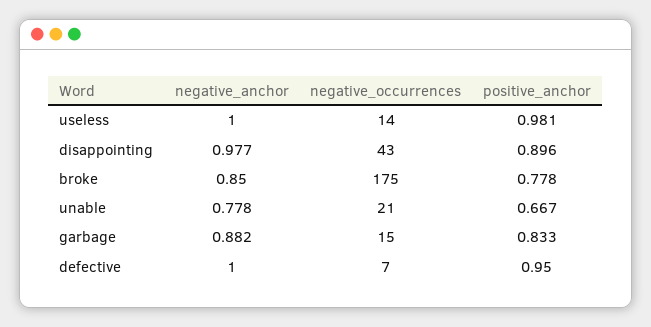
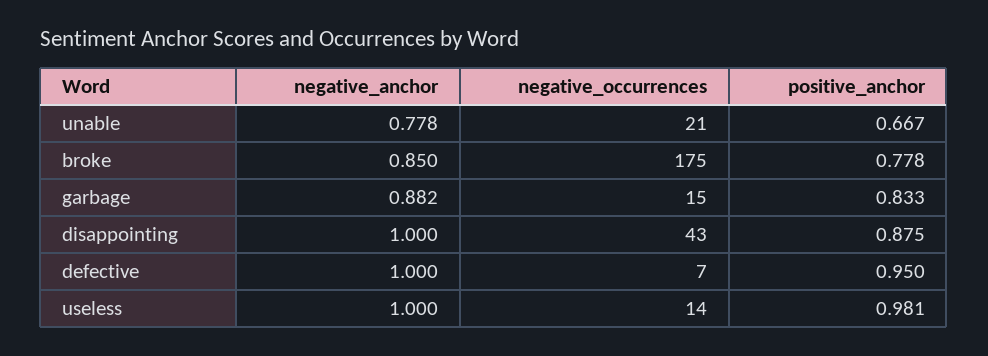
negative_anchor, disappointing: 0.977 -> 1
positive_anchor, disappointing: 0.896 -> 0.875

